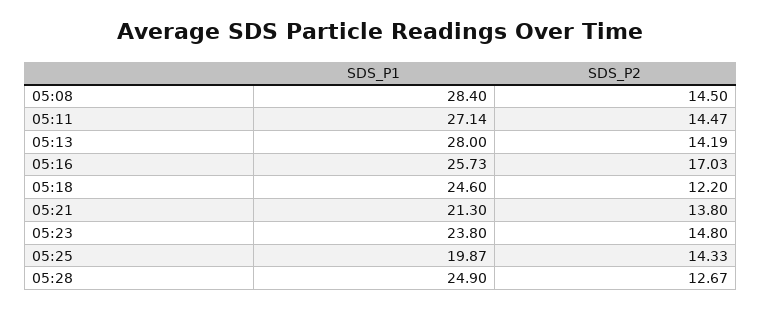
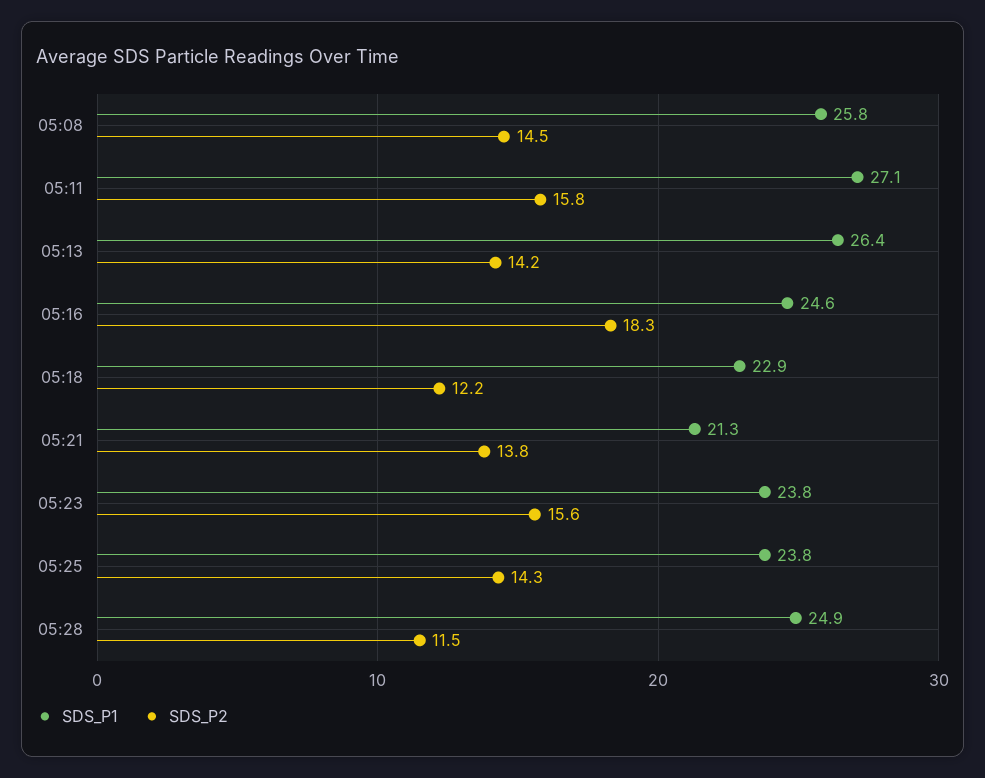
SDS_P1, 05:08: 28.4 -> 25.8
SDS_P2, 05:11: 14.47 -> 15.8
SDS_P1, 05:13: 28 -> 26.4
SDS_P1, 05:16: 25.73 -> 24.6
SDS_P2, 05:16: 17.03 -> 18.3
SDS_P1, 05:18: 24.6 -> 22.9
SDS_P2, 05:23: 14.8 -> 15.6
SDS_P1, 05:25: 19.87 -> 23.8
SDS_P2, 05:28: 12.67 -> 11.5

